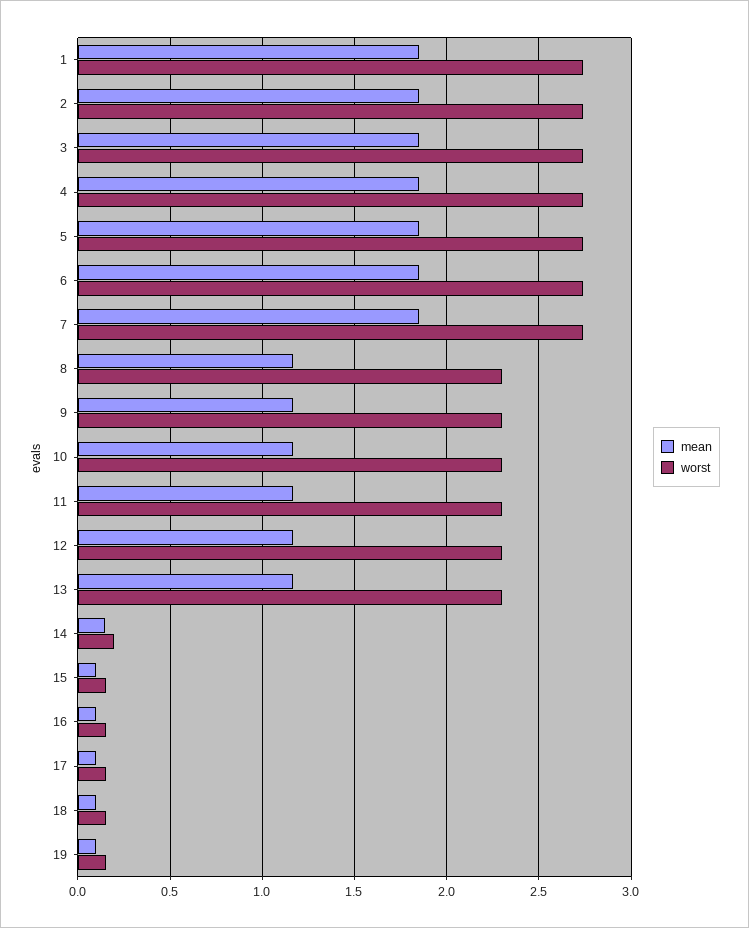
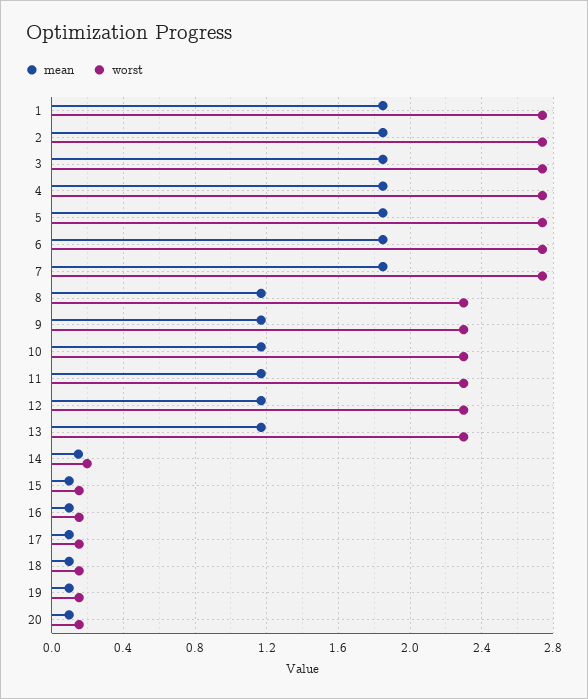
mean, 20: none -> 0.1
worst, 20: none -> 0.15

